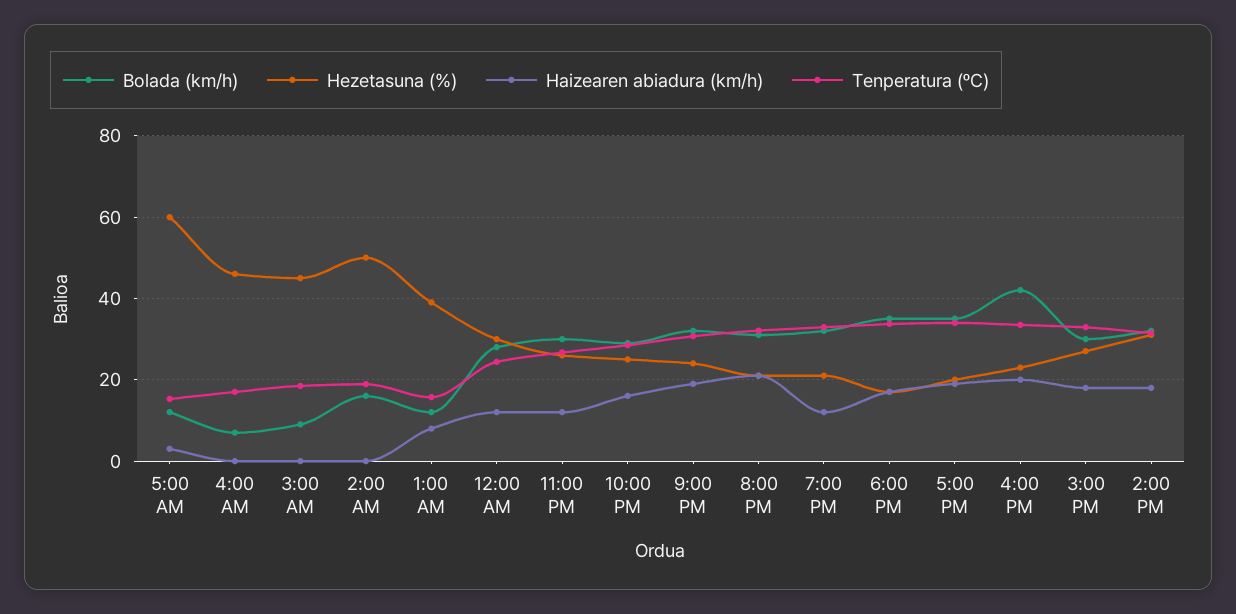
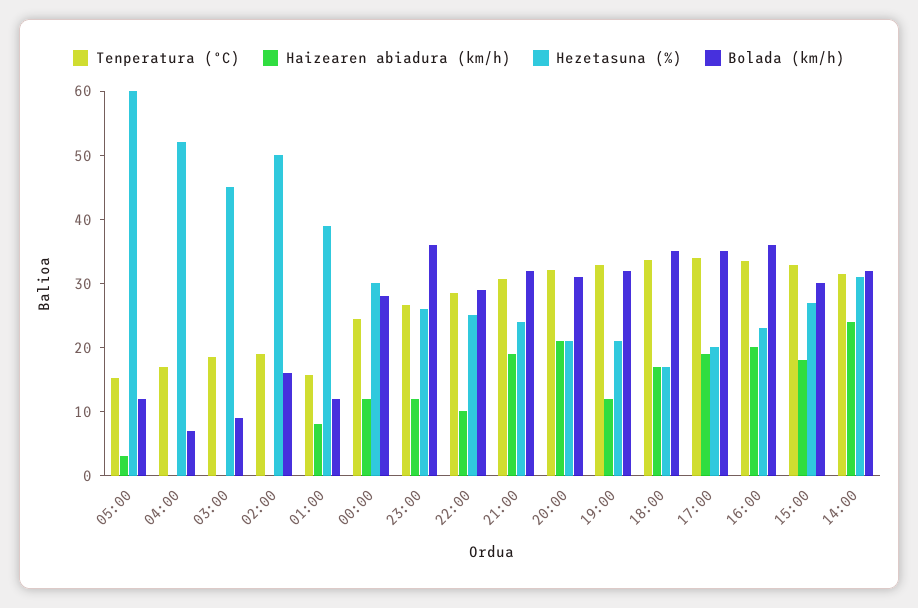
Hezetasuna (%), 4:00 AM: 46 -> 52
Bolada (km/h), 11:00 PM: 30 -> 36
Haizearen abiadura (km/h), 10:00 PM: 16 -> 10
Bolada (km/h), 4:00 PM: 42 -> 36
Haizearen abiadura (km/h), 2:00 PM: 18 -> 24

